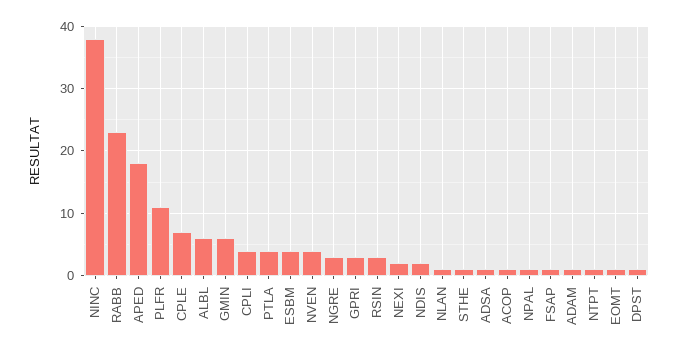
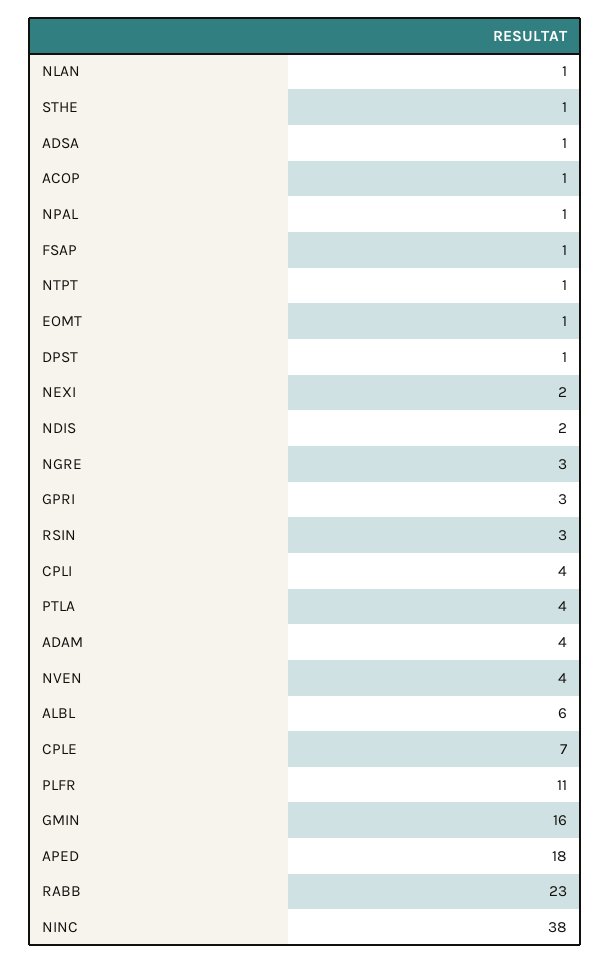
GMIN: 6 -> 16
ESBM: 4 -> none
ADAM: 1 -> 4

